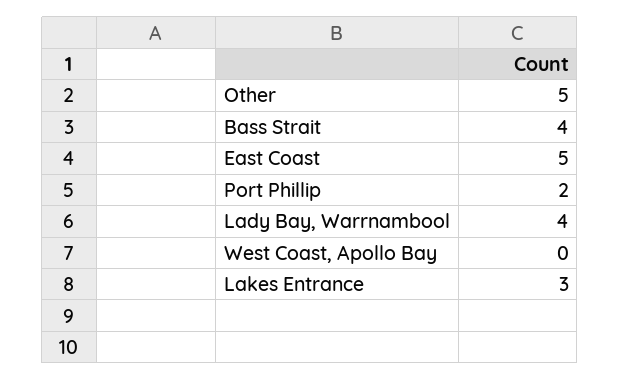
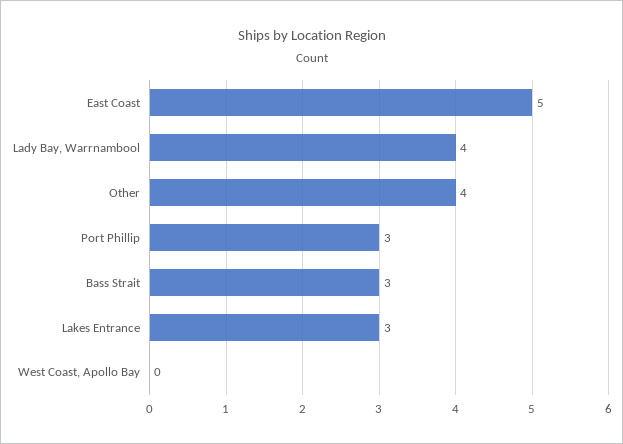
Other: 5 -> 4
Bass Strait: 4 -> 3
Port Phillip: 2 -> 3

